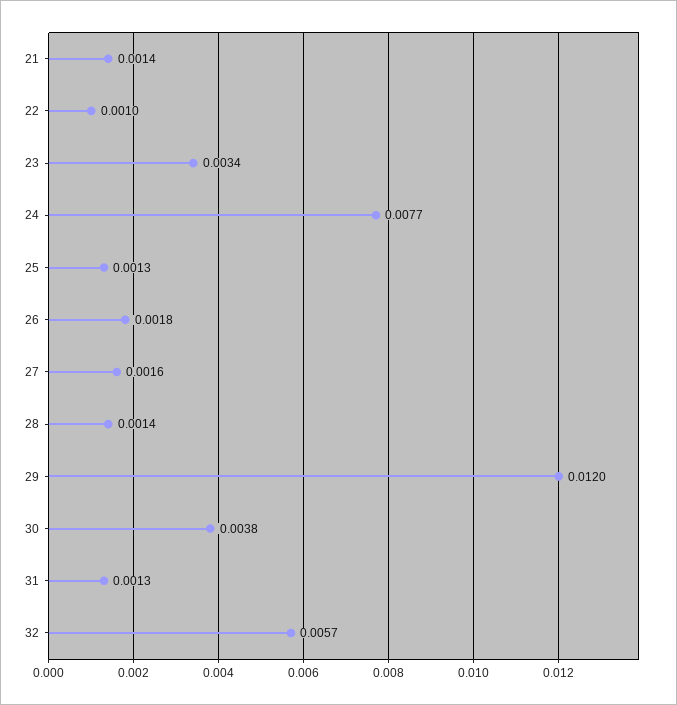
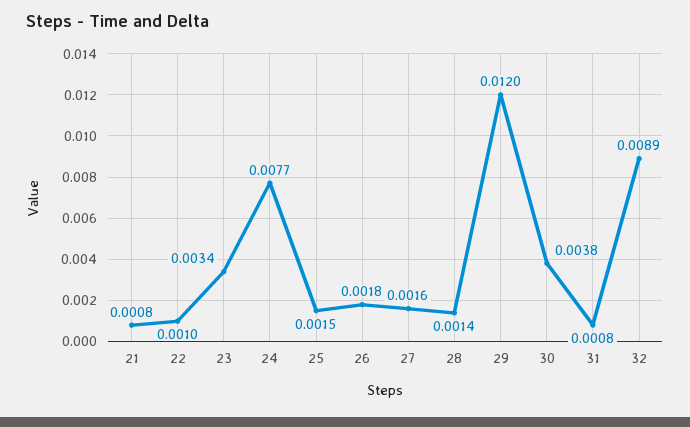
21: 0.0014 -> 0.0008
25: 0.0013 -> 0.0015
31: 0.0013 -> 0.0008
32: 0.0057 -> 0.0089

